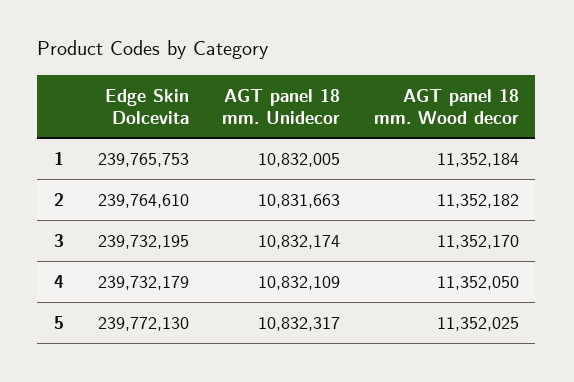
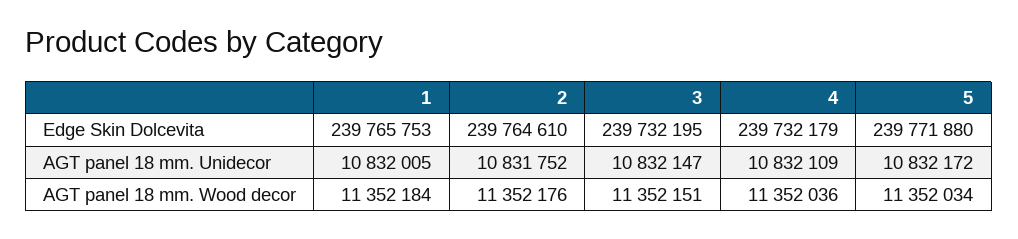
AGT panel 18 mm. Unidecor, 2: 10831663 -> 10831752
AGT panel 18 mm. Wood decor, 2: 11352182 -> 11352176
AGT panel 18 mm. Unidecor, 3: 10832174 -> 10832147
AGT panel 18 mm. Wood decor, 3: 11352170 -> 11352151
AGT panel 18 mm. Wood decor, 4: 11352050 -> 11352036
Edge Skin Dolcevita, 5: 239772130 -> 239771880
AGT panel 18 mm. Unidecor, 5: 10832317 -> 10832172
AGT panel 18 mm. Wood decor, 5: 11352025 -> 11352034

